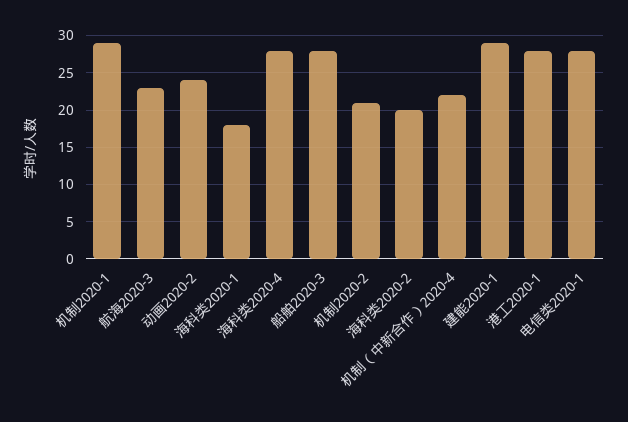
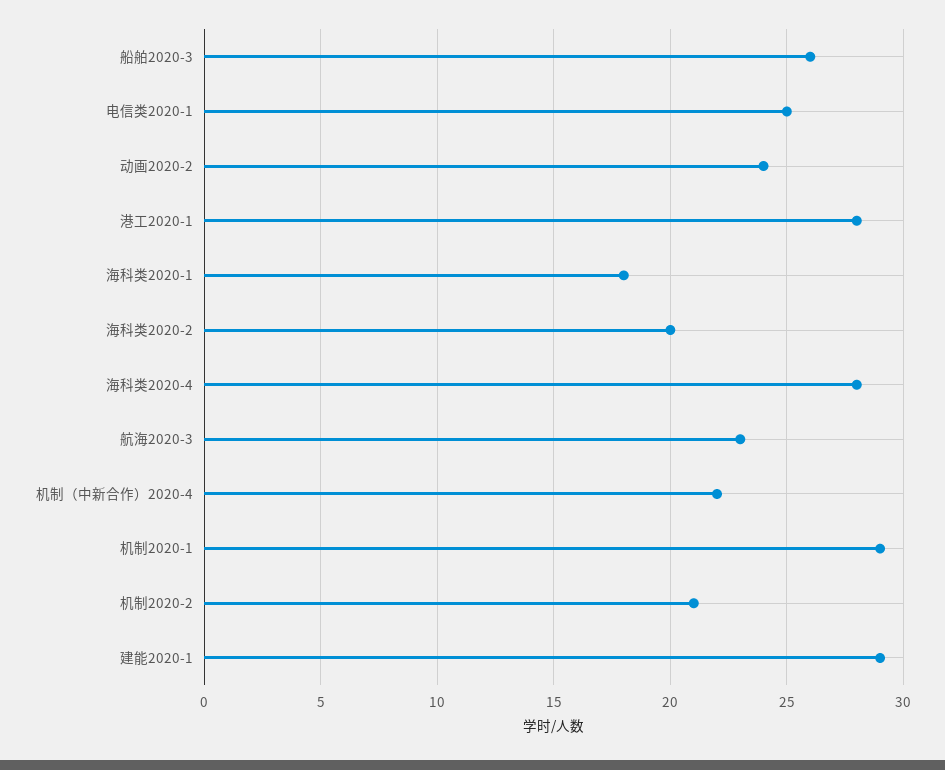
船舶2020-3: 28 -> 26
电信类2020-1: 28 -> 25

